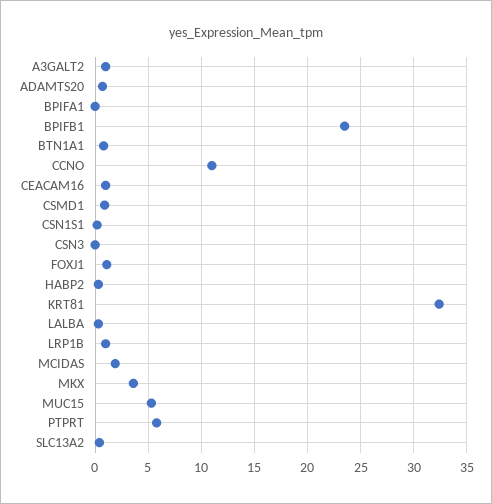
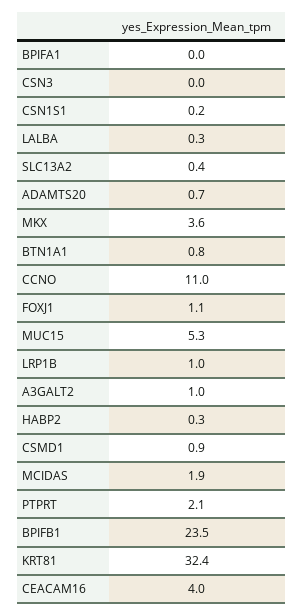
CEACAM16: 1 -> 4
PTPRT: 6 -> 2.1

